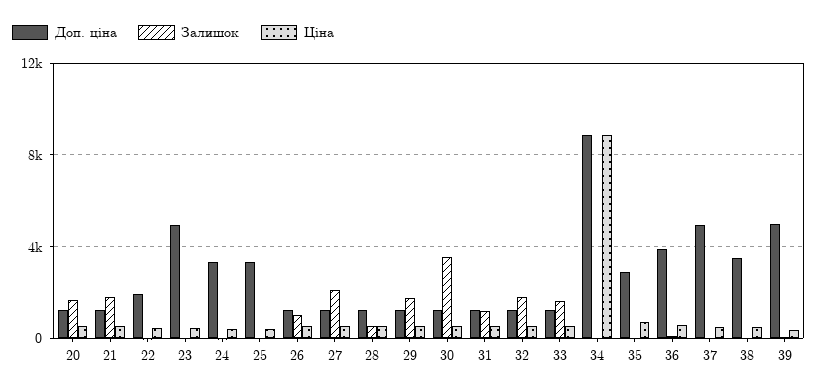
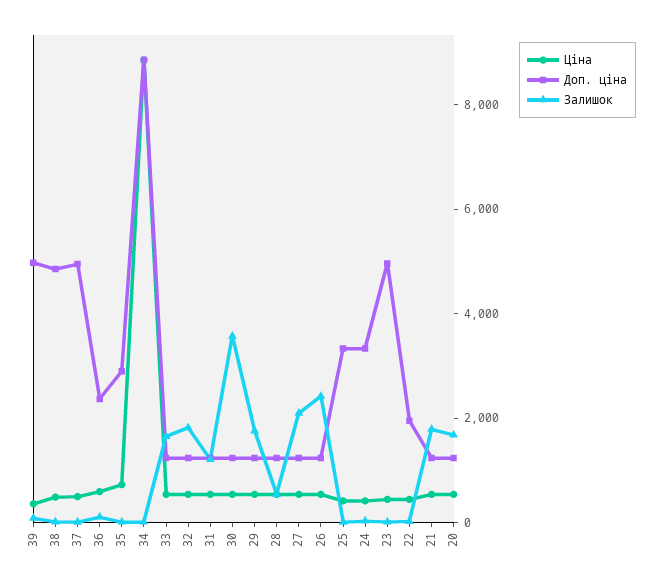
Залишок, 26: 1000 -> 2500
Доп. ціна, 36: 4000 -> 2500
Доп. ціна, 38: 3500 -> 5000

